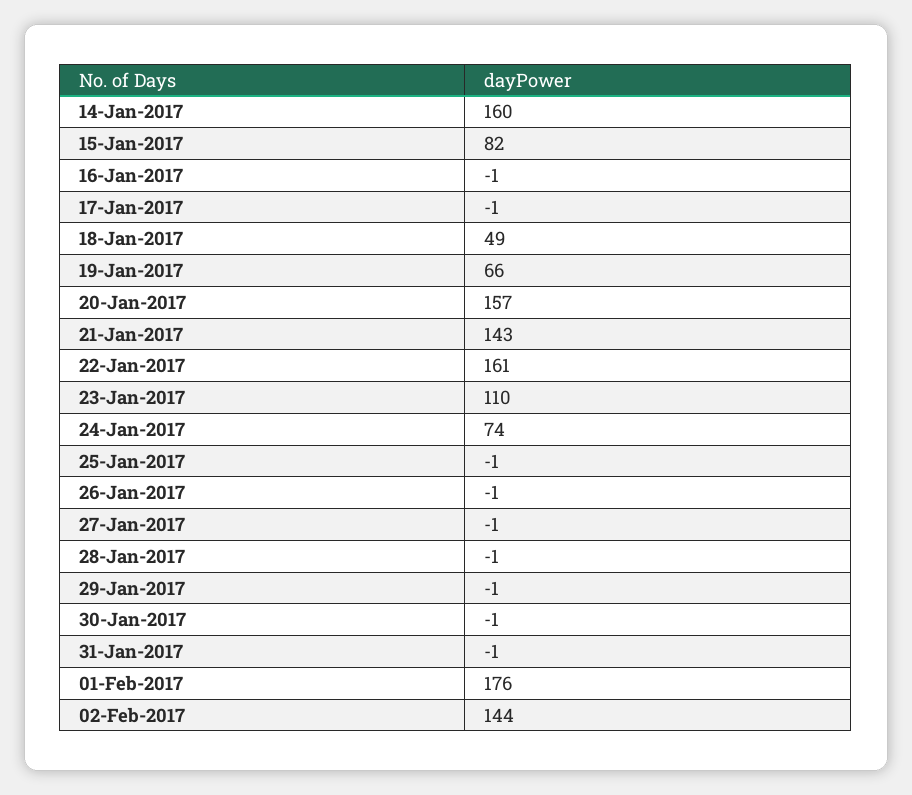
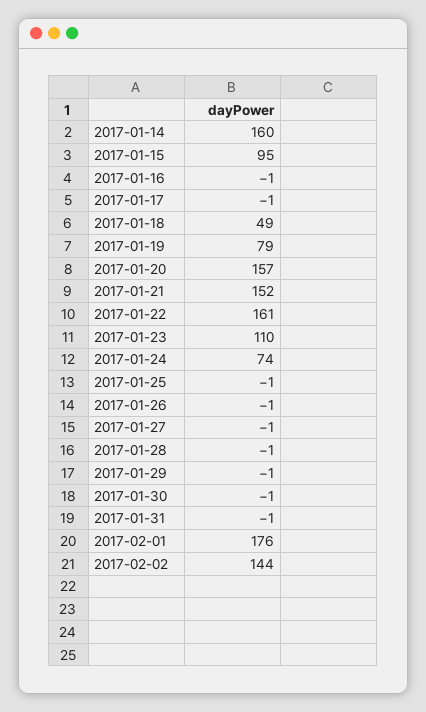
15-Jan-2017: 82 -> 95
19-Jan-2017: 66 -> 79
21-Jan-2017: 143 -> 152

